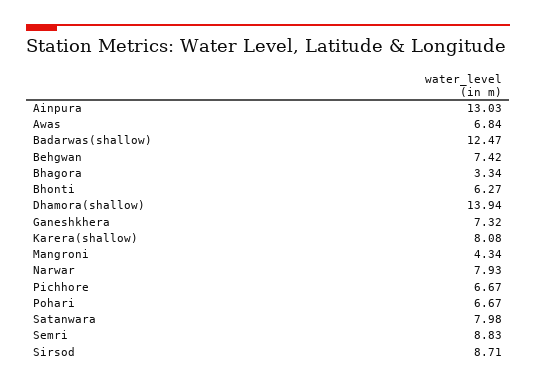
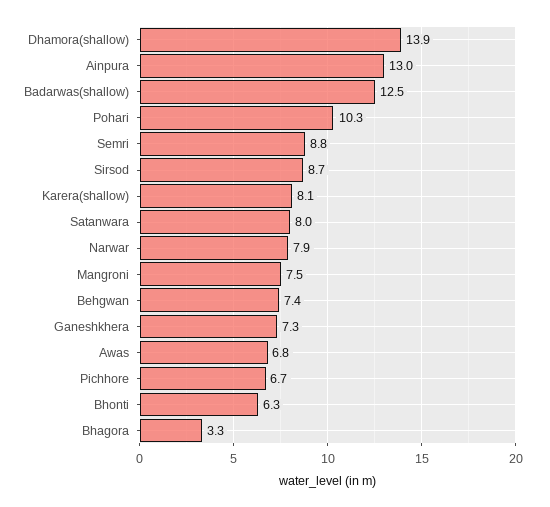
Mangroni: 4.34 -> 7.5
Pohari: 6.67 -> 10.3

